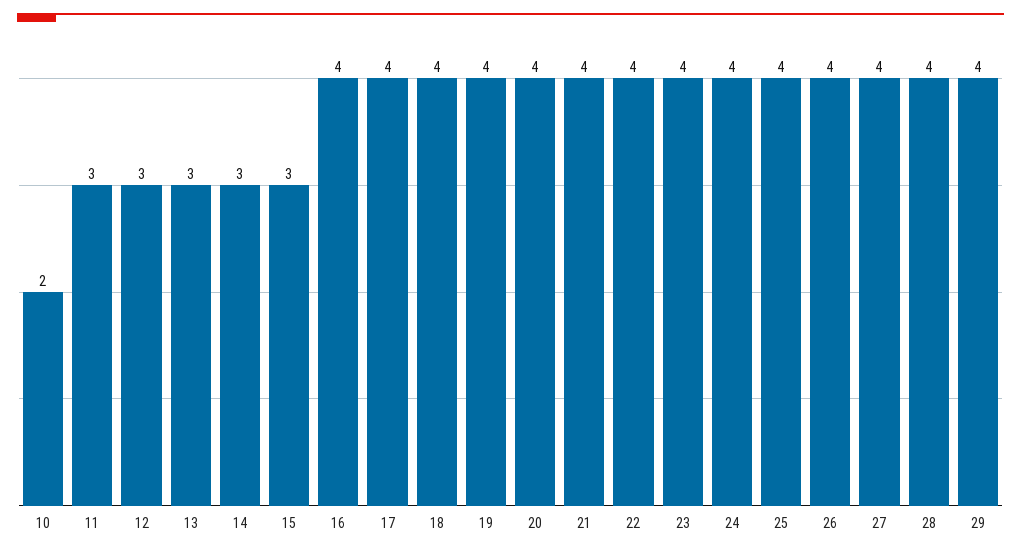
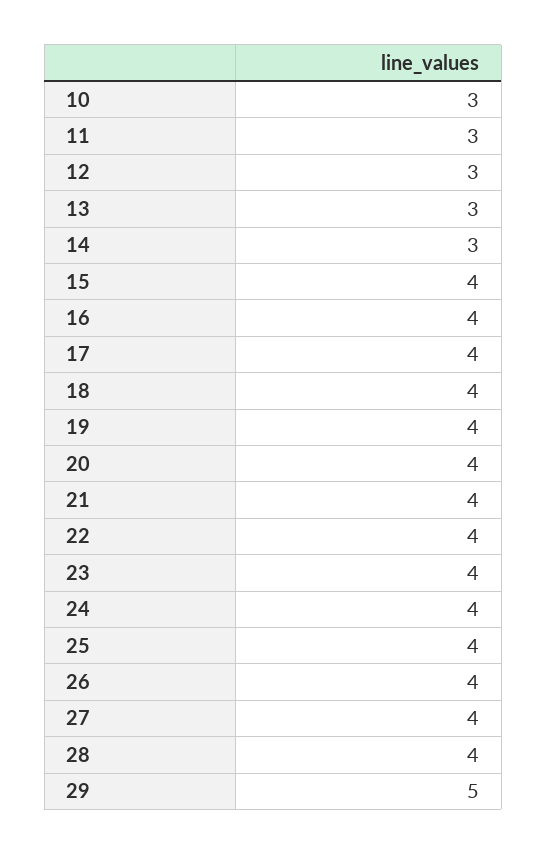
10: 2 -> 3
15: 3 -> 4
29: 4 -> 5

